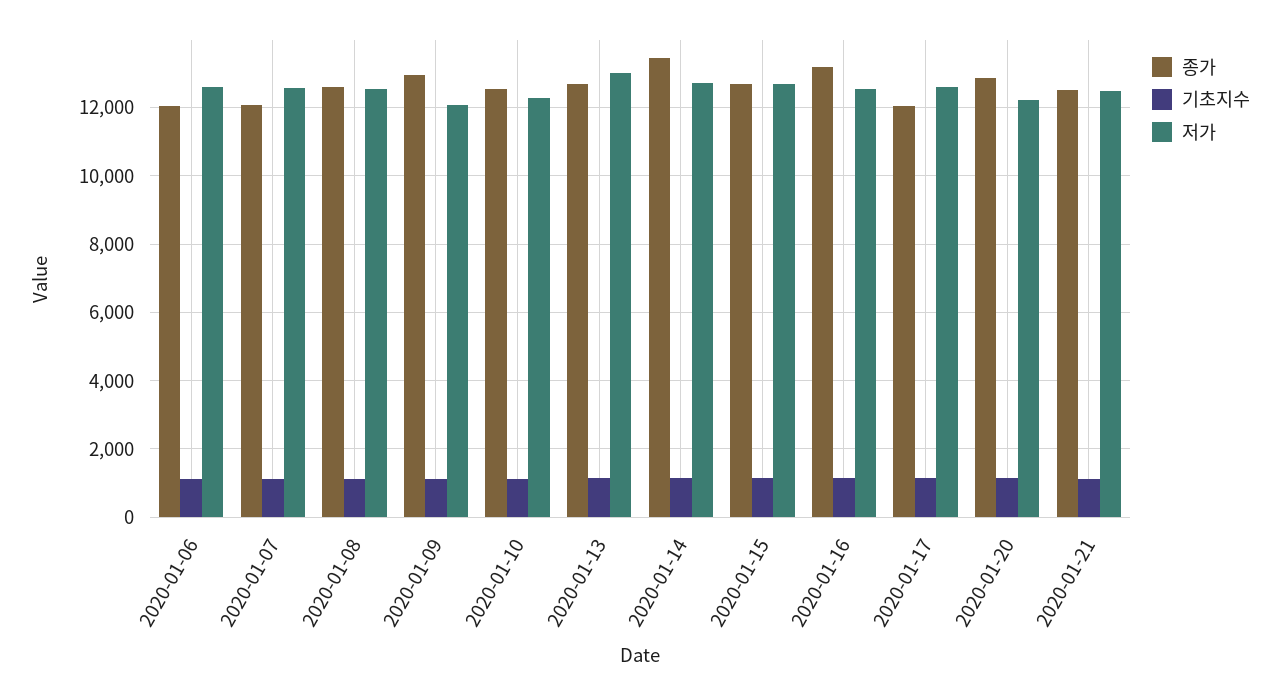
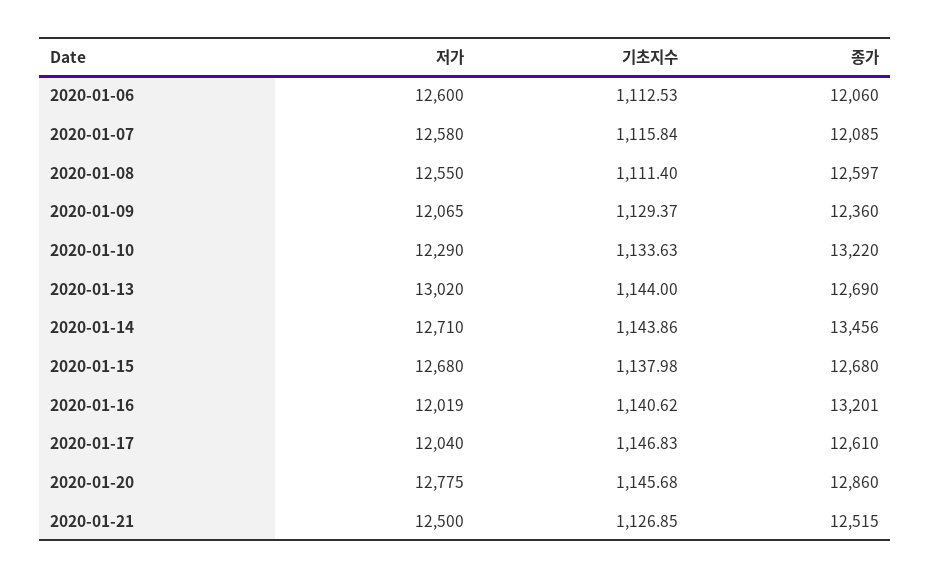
종가, 2020-01-09: 13000 -> 12360
종가, 2020-01-10: 12600 -> 13220
저가, 2020-01-16: 12600 -> 12019
종가, 2020-01-17: 12000 -> 12610
저가, 2020-01-17: 12600 -> 12040
저가, 2020-01-20: 12200 -> 12775

